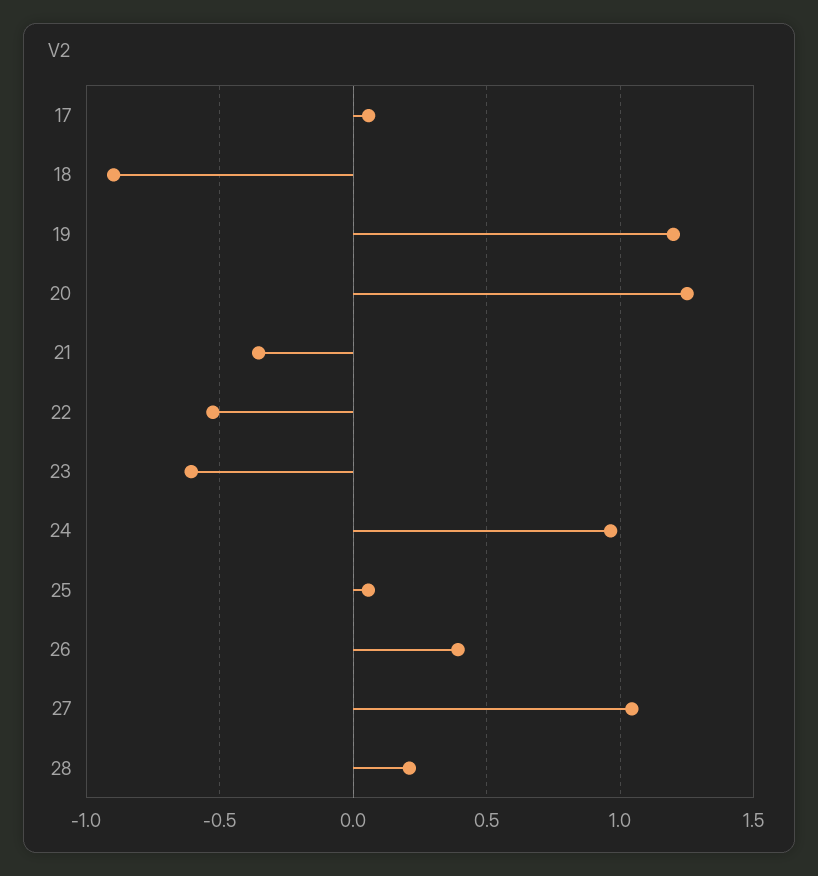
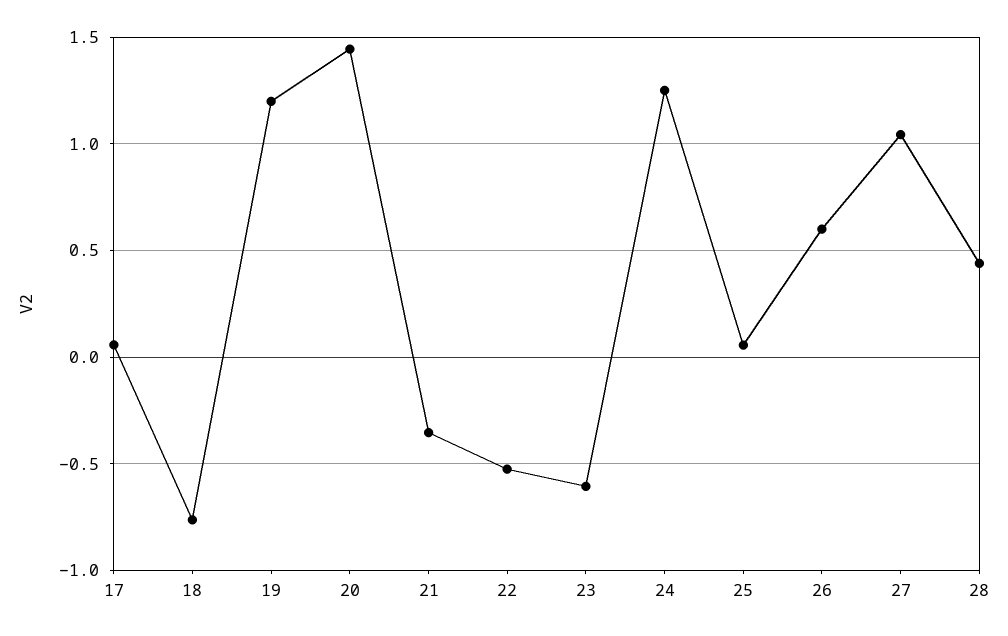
18: -0.9 -> -0.75
20: 1.25 -> 1.45
24: 0.95 -> 1.25
26: 0.4 -> 0.6
28: 0.2 -> 0.45

